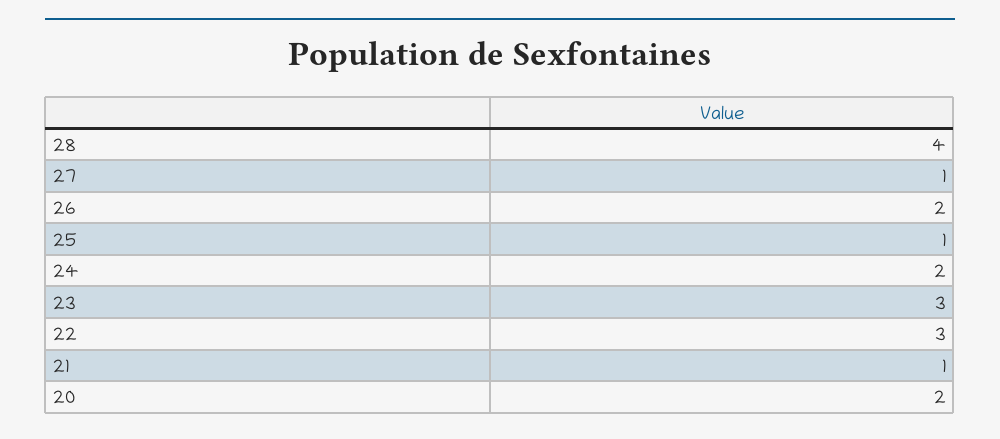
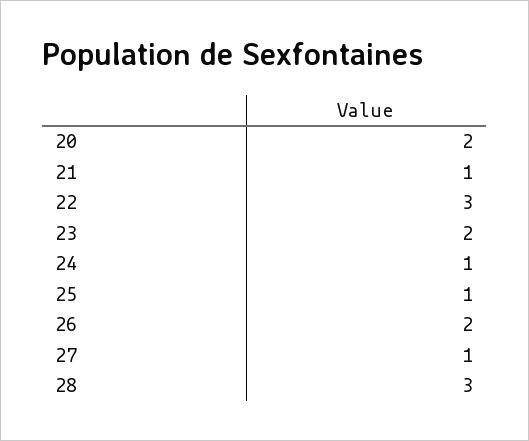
28: 4 -> 3
24: 2 -> 1
23: 3 -> 2

